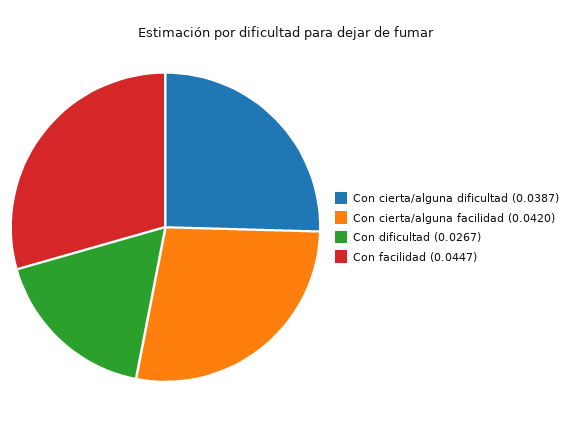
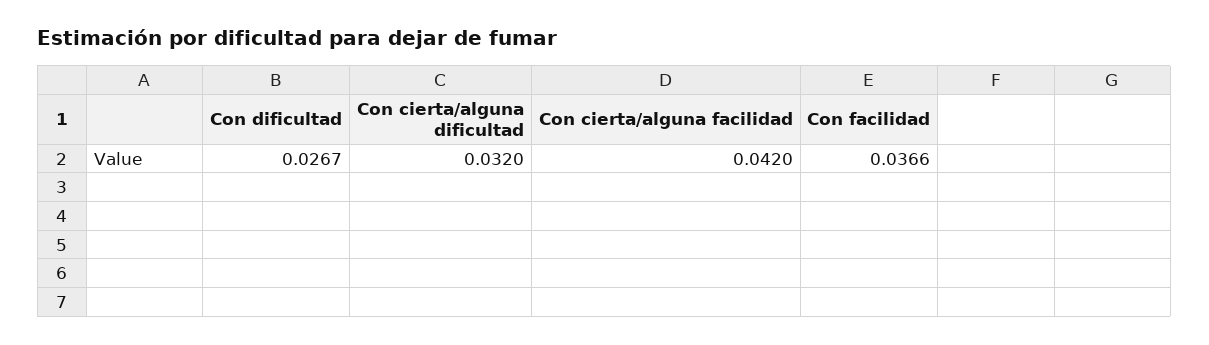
Con cierta/alguna dificultad: 0.0387 -> 0.032
Con facilidad: 0.0447 -> 0.0366

